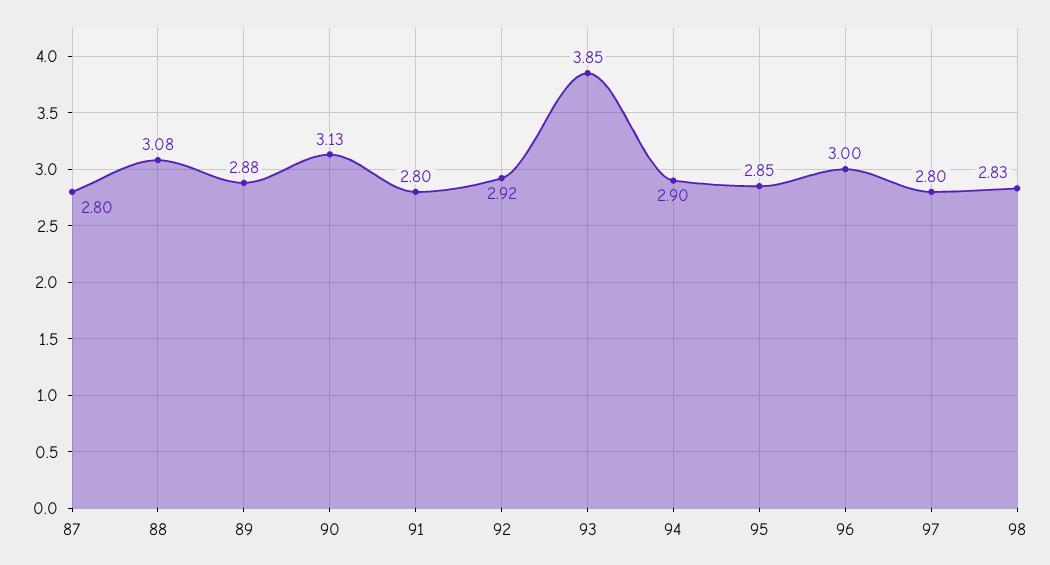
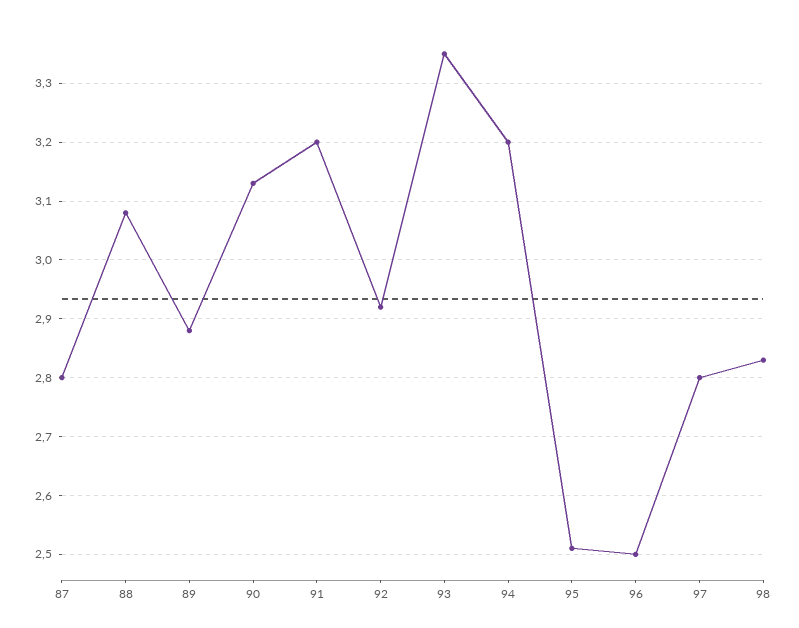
91: 2.8 -> 3.2
93: 3.85 -> 3.35
94: 2.9 -> 3.2
95: 2.85 -> 2.5
96: 3 -> 2.5

